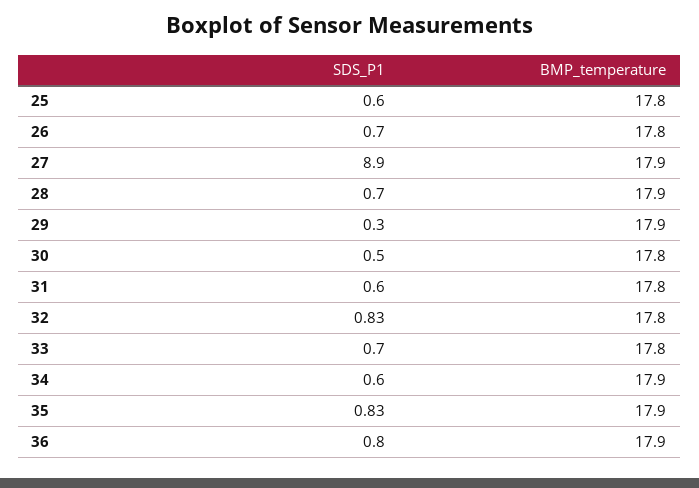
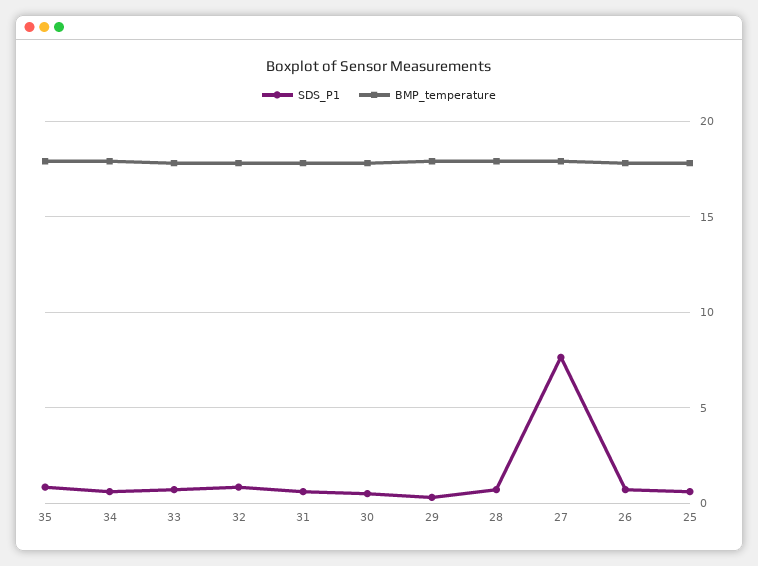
SDS_P1, 27: 8.9 -> 7.5
SDS_P1, 36: 0.8 -> none
BMP_temperature, 36: 17.9 -> none

